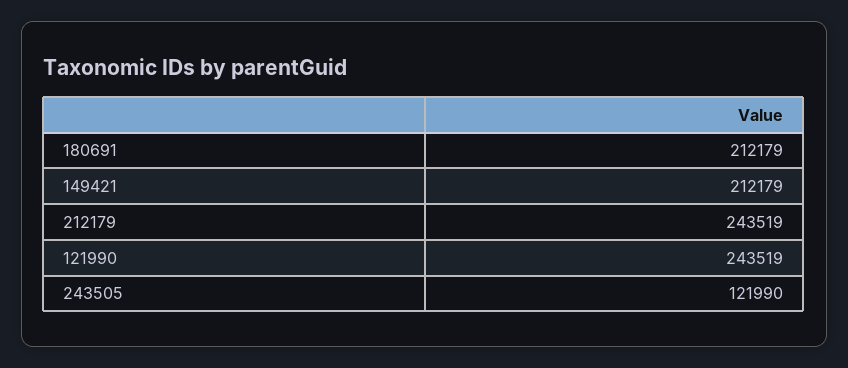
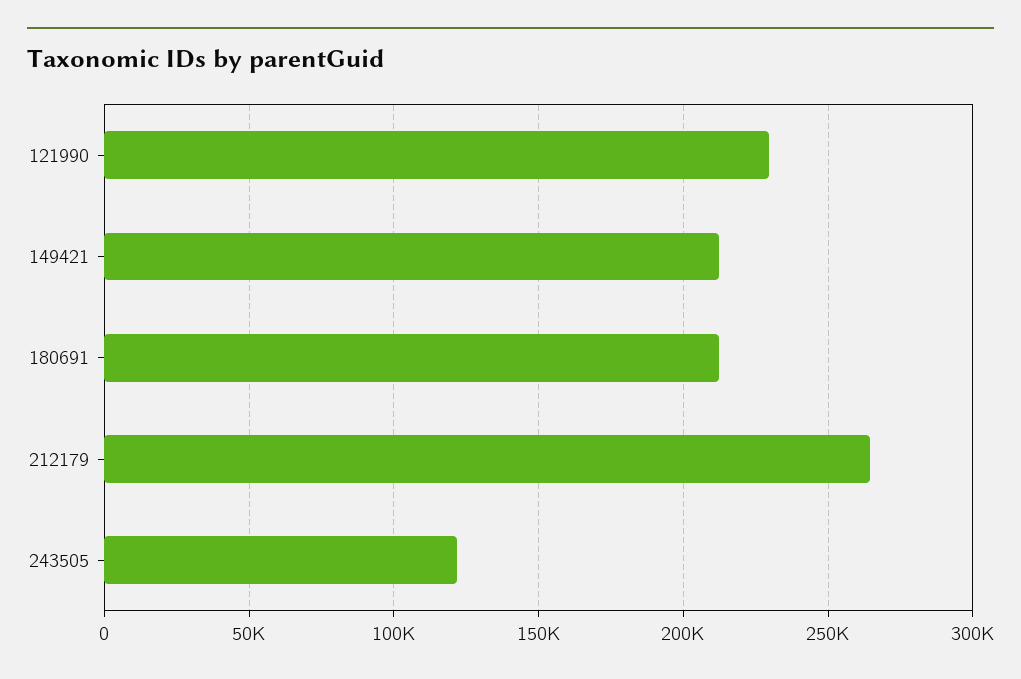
212179: 243519 -> 265000
121990: 243519 -> 230000

